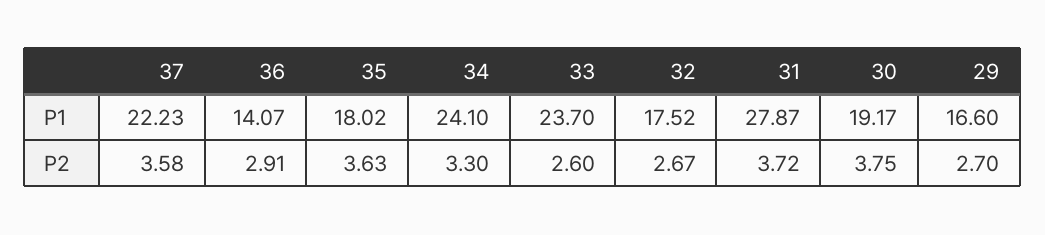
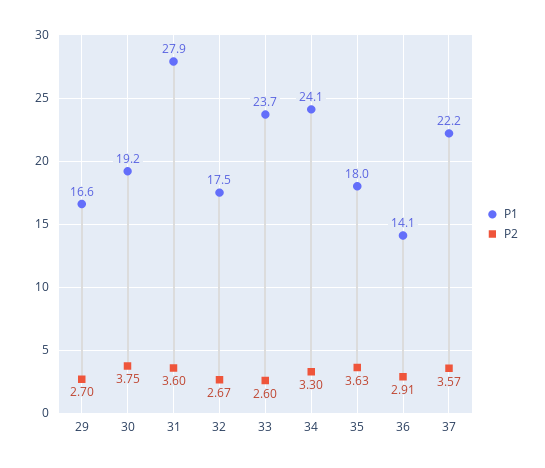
P2, 37: 3.58 -> 3.57
P2, 31: 3.72 -> 3.6

